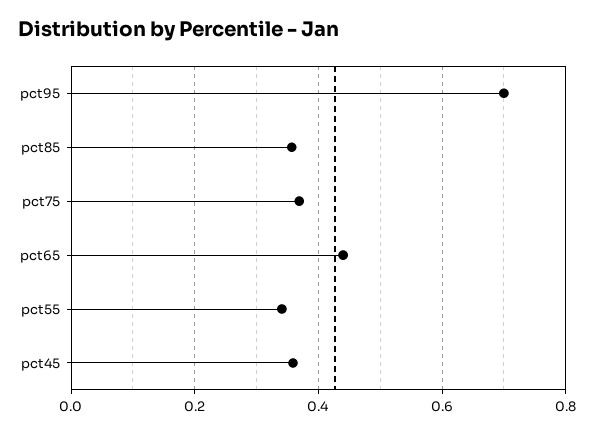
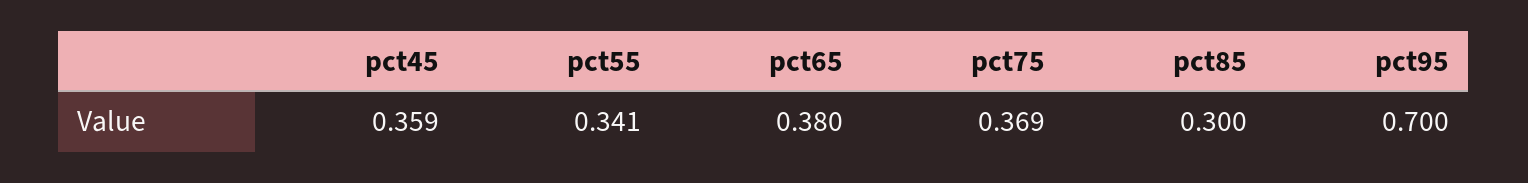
pct85: 0.36 -> 0.3
pct65: 0.44 -> 0.38

